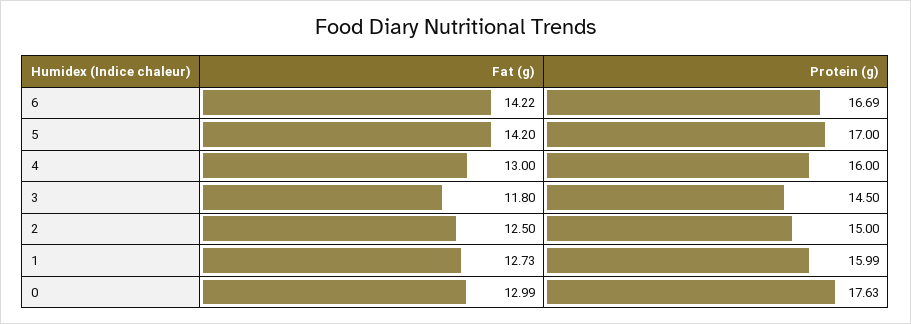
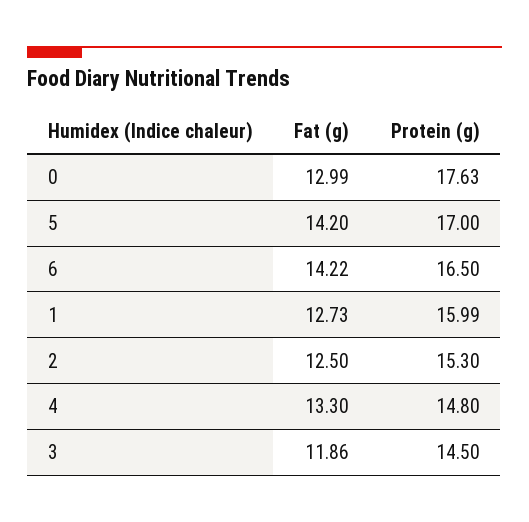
Protein (g), 6: 16.69 -> 16.5
Fat (g), 4: 13 -> 13.3
Protein (g), 4: 16 -> 14.8
Fat (g), 3: 11.8 -> 11.86
Protein (g), 2: 15 -> 15.3

